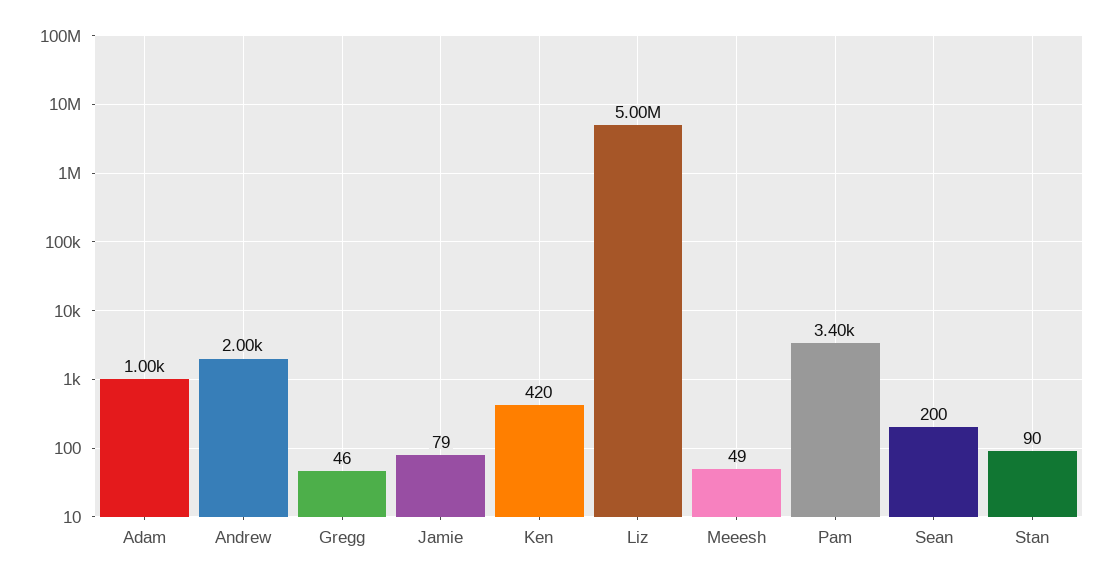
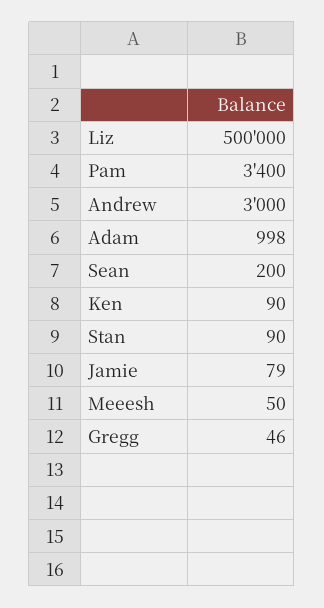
Adam: 1000 -> 998
Andrew: 2000 -> 3000
Ken: 420 -> 90
Liz: 5000000 -> 500000
Meeesh: 49 -> 50

